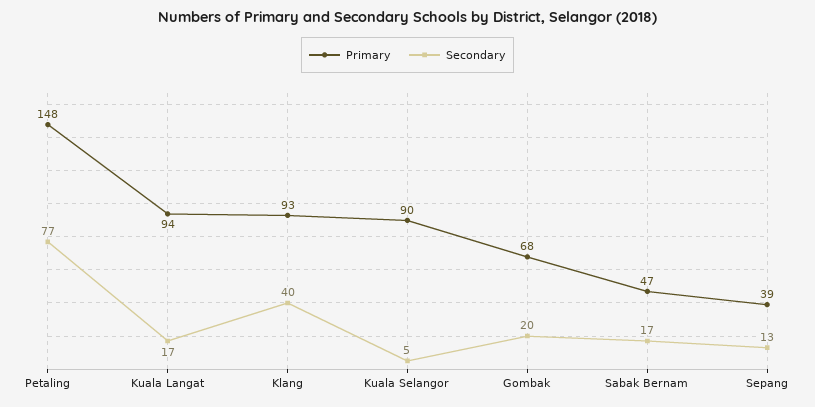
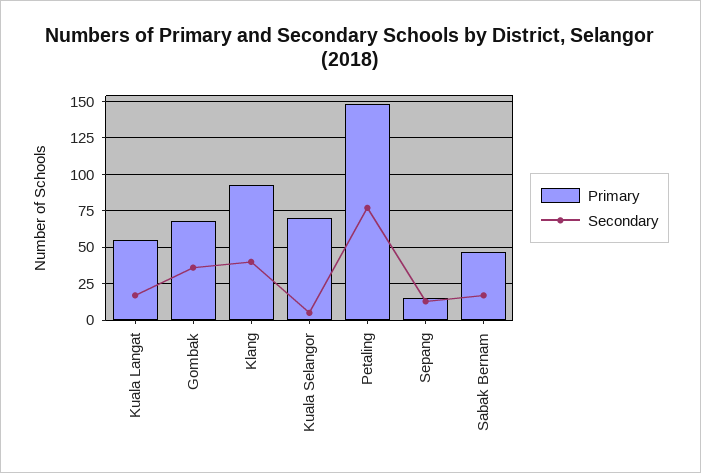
Primary, Kuala Langat: 94 -> 55
Primary, Kuala Selangor: 90 -> 70
Secondary, Gombak: 20 -> 35
Primary, Sepang: 39 -> 15

